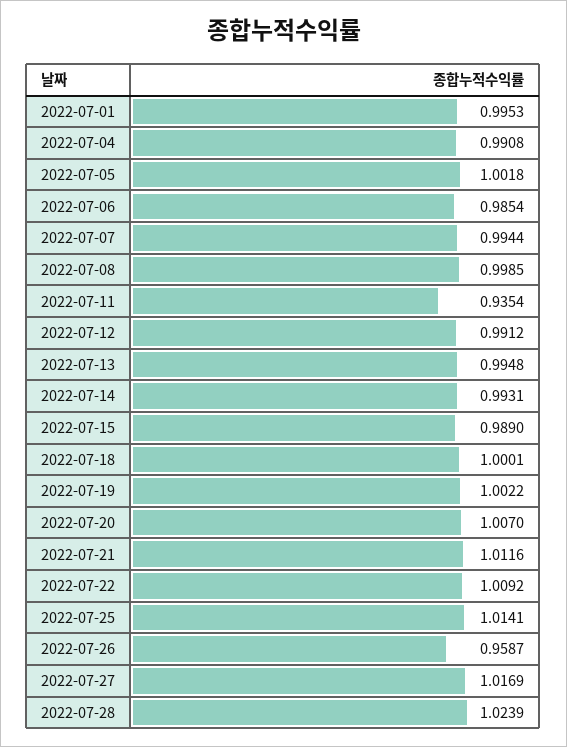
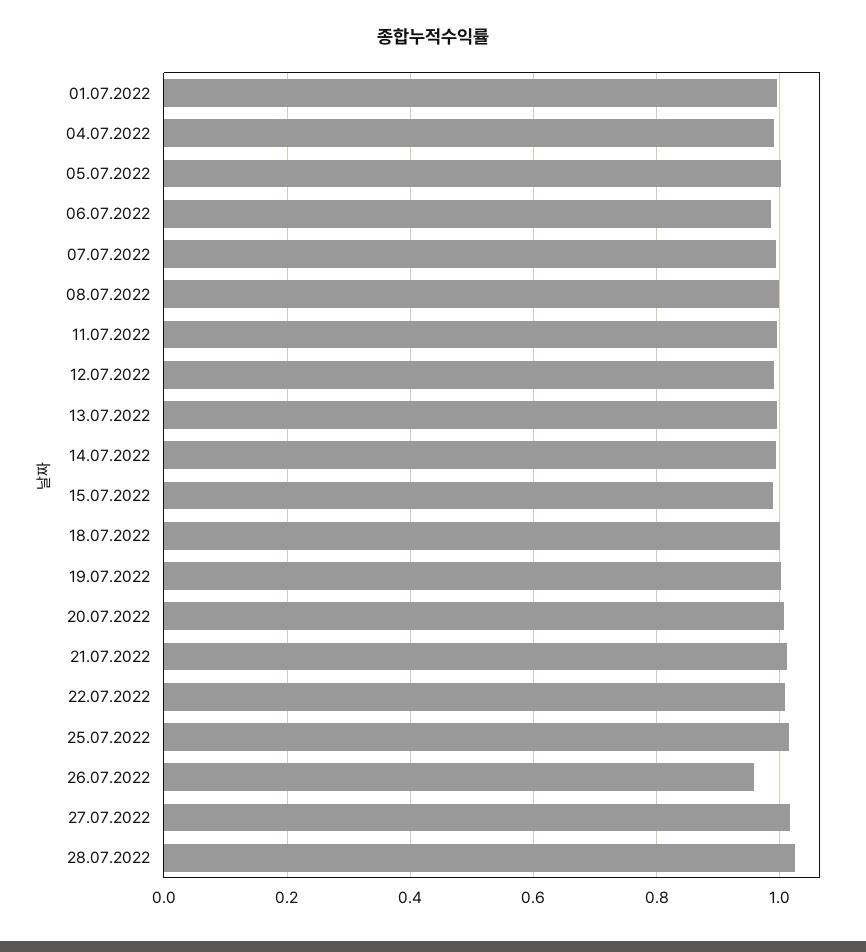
2022-07-11: 0.9354 -> 1

